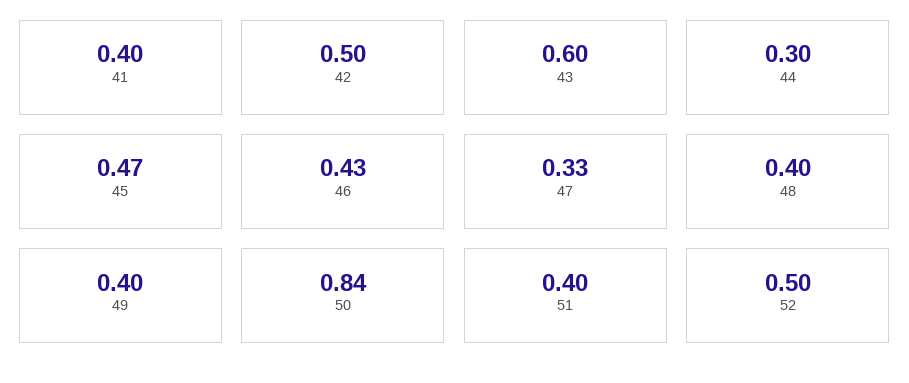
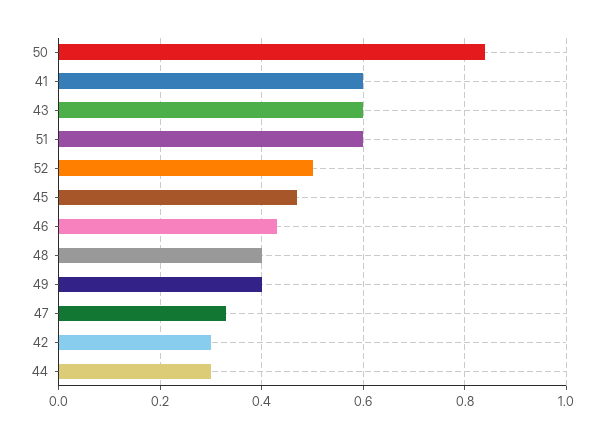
41: 0.4 -> 0.6
42: 0.5 -> 0.3
51: 0.4 -> 0.6

